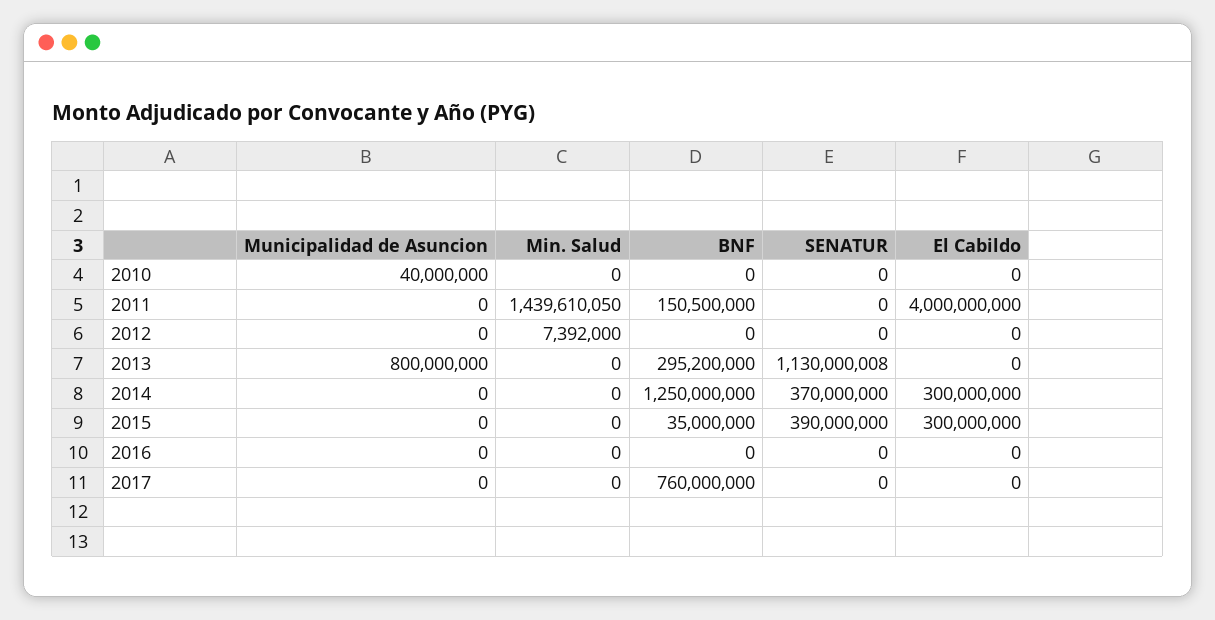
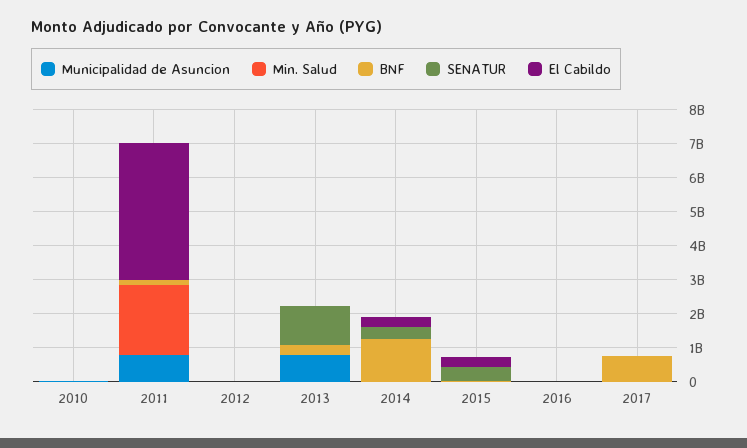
Municipalidad de Asuncion, 2011: 0 -> 750000000
Min. Salud, 2011: 1439610050 -> 2000000000

